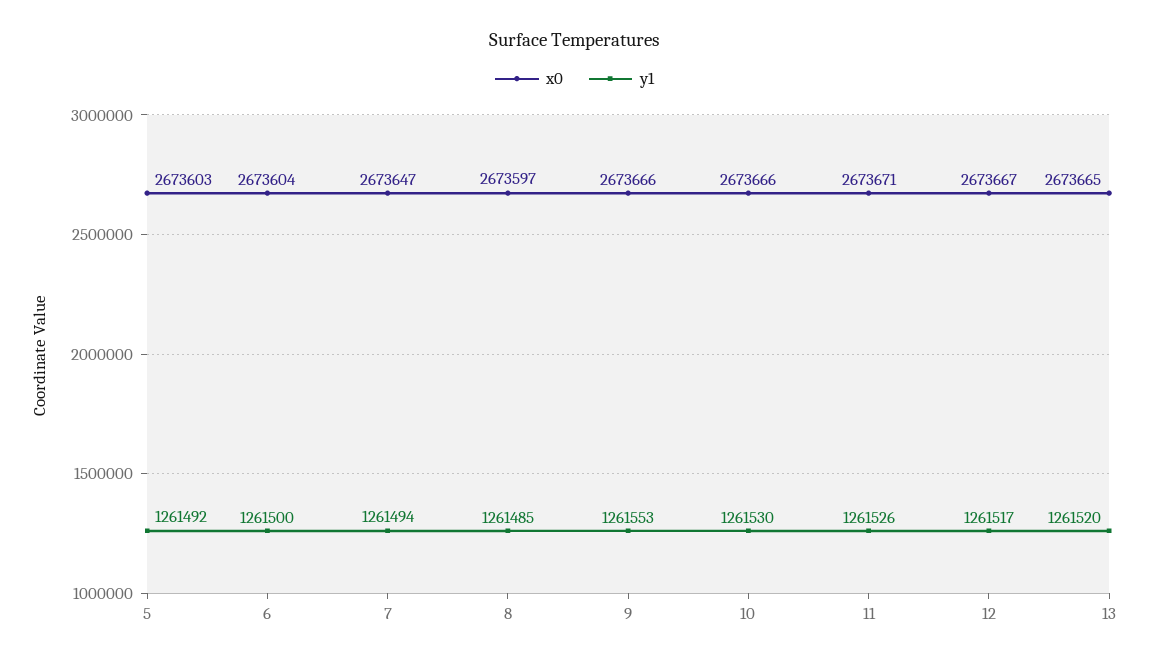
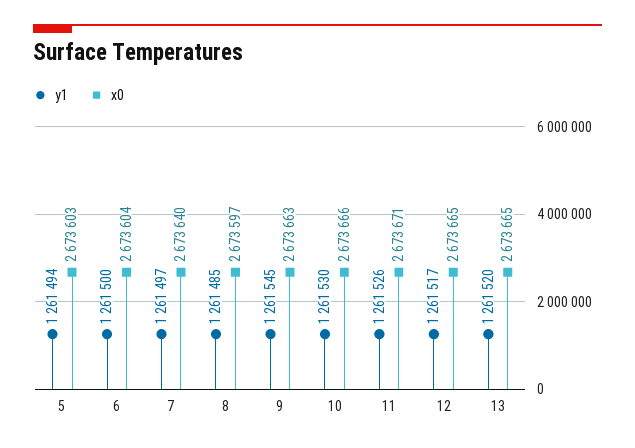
y1, 5: 1261492 -> 1261494
x0, 7: 2673647 -> 2673640
y1, 7: 1261494 -> 1261497
x0, 9: 2673666 -> 2673663
y1, 9: 1261553 -> 1261545
x0, 12: 2673667 -> 2673665

